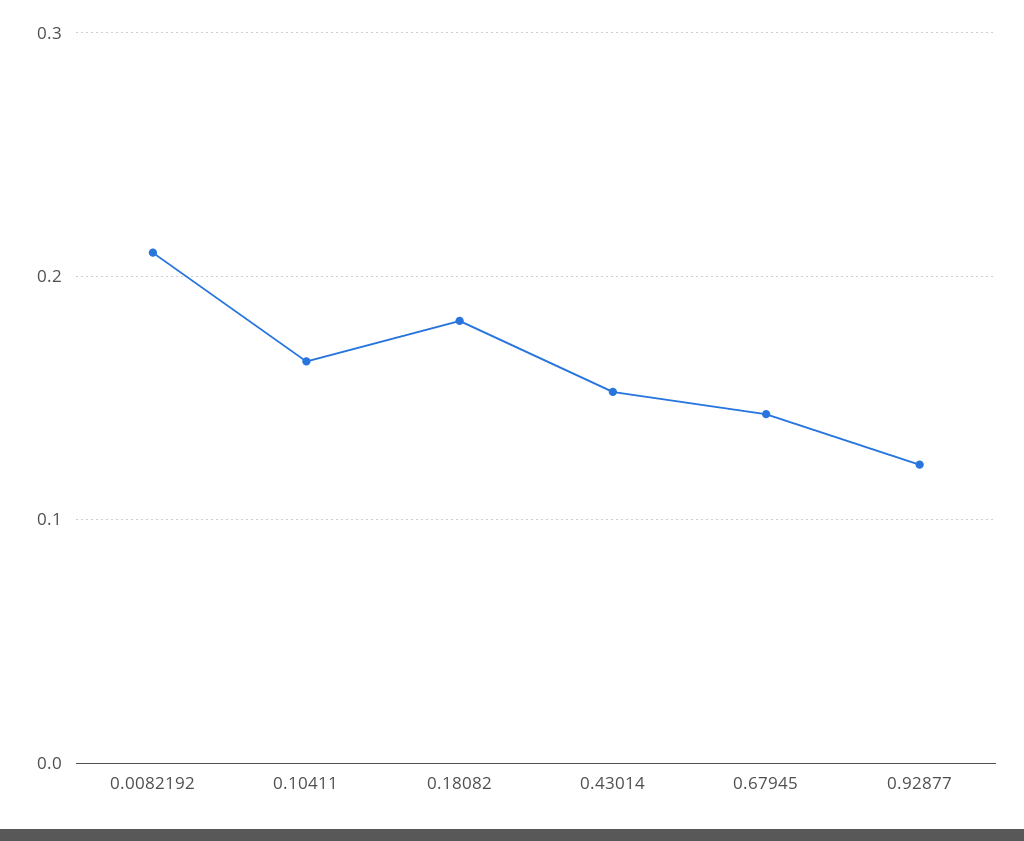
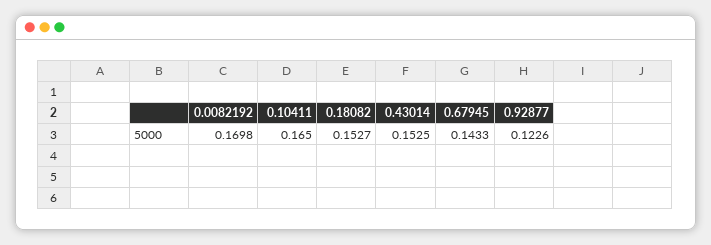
0.0082192: 0.21 -> 0.1698
0.18082: 0.18 -> 0.1527

